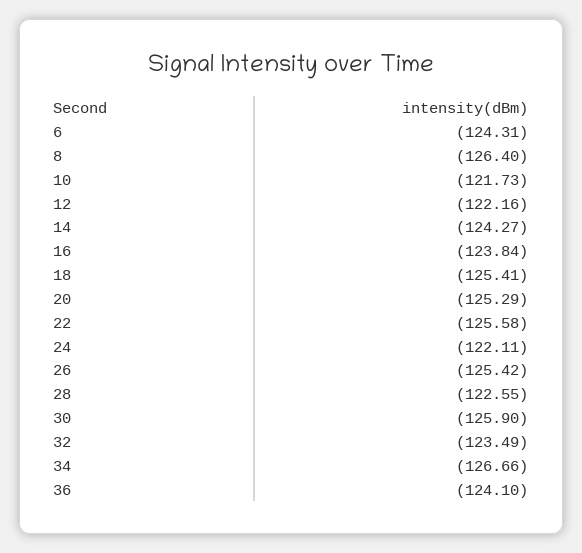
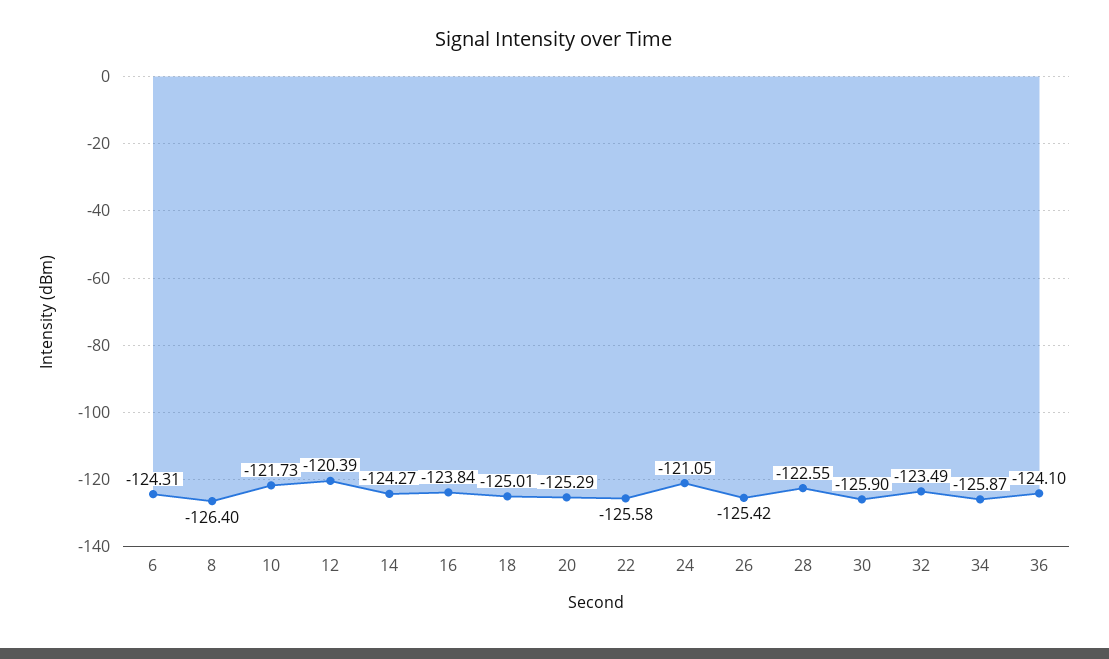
12: -122.16 -> -120.39
18: -125.41 -> -125.01
24: -122.11 -> -121.05
34: -126.66 -> -125.87

